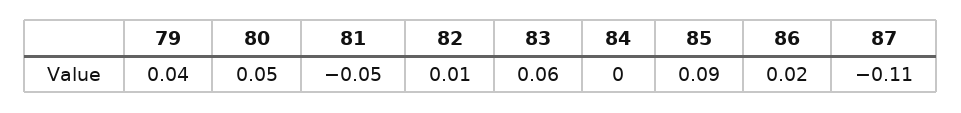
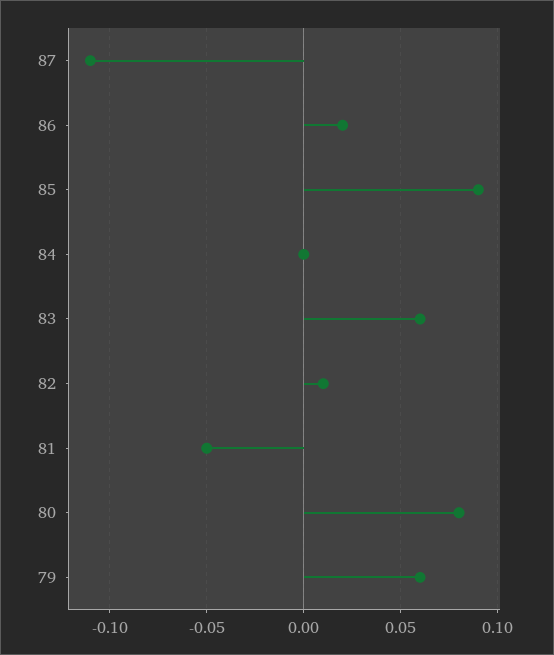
79: 0.04 -> 0.06
80: 0.05 -> 0.08

